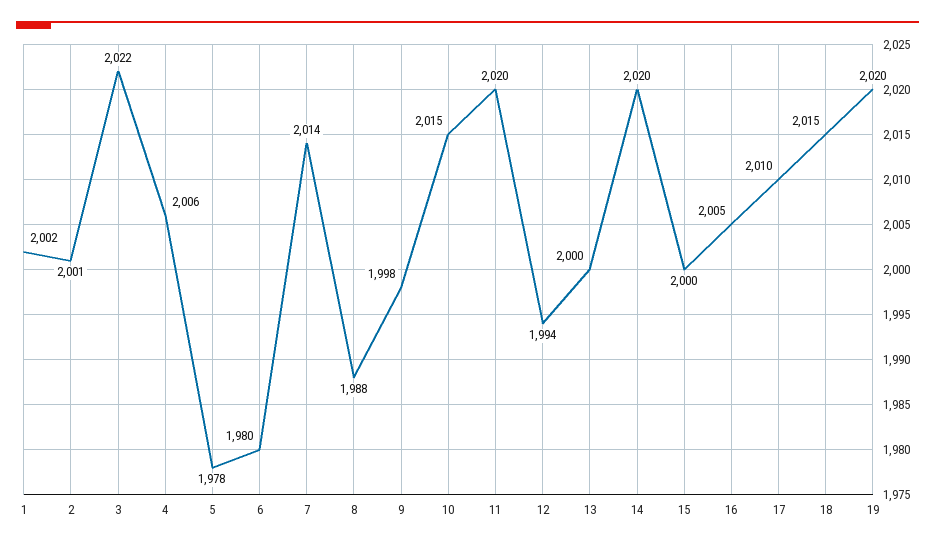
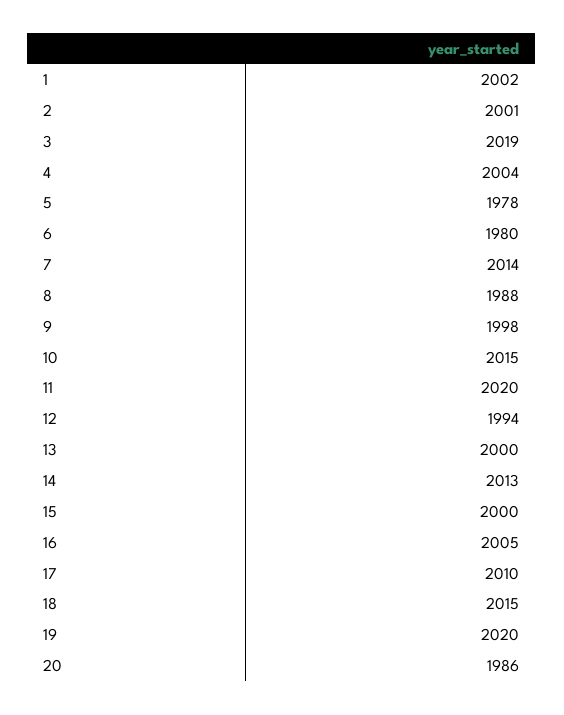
3: 2022 -> 2019
4: 2006 -> 2004
14: 2020 -> 2013
20: none -> 1986

